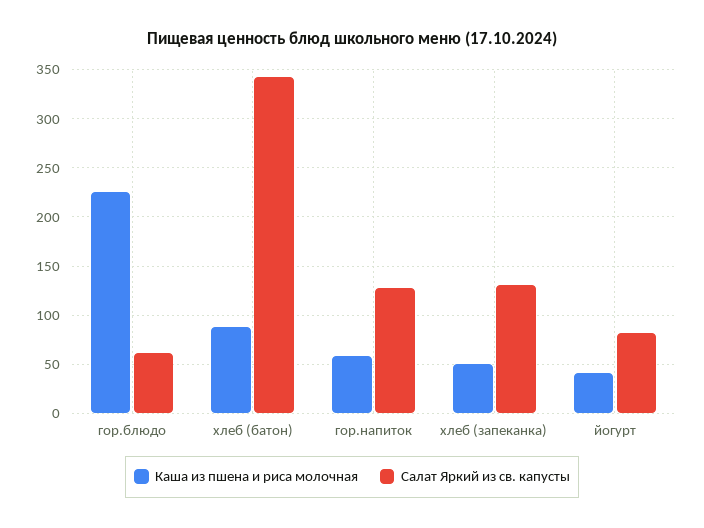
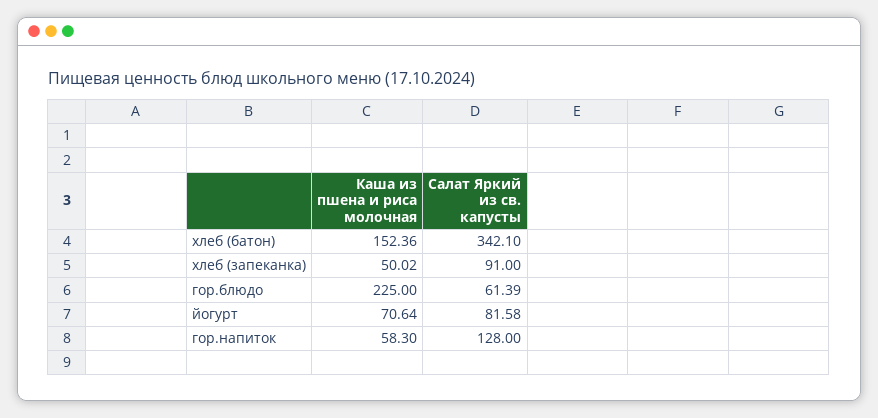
Каша из пшена и риса молочная, хлеб (батон): 90 -> 152.36
Салат Яркий из св. капусты, хлеб (запеканка): 130 -> 91
Каша из пшена и риса молочная, йогурт: 40 -> 70.64

